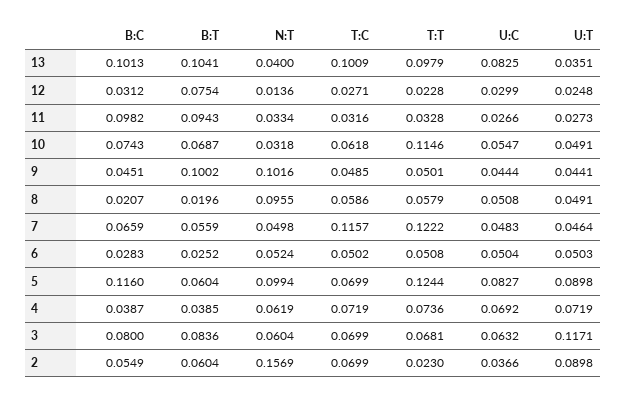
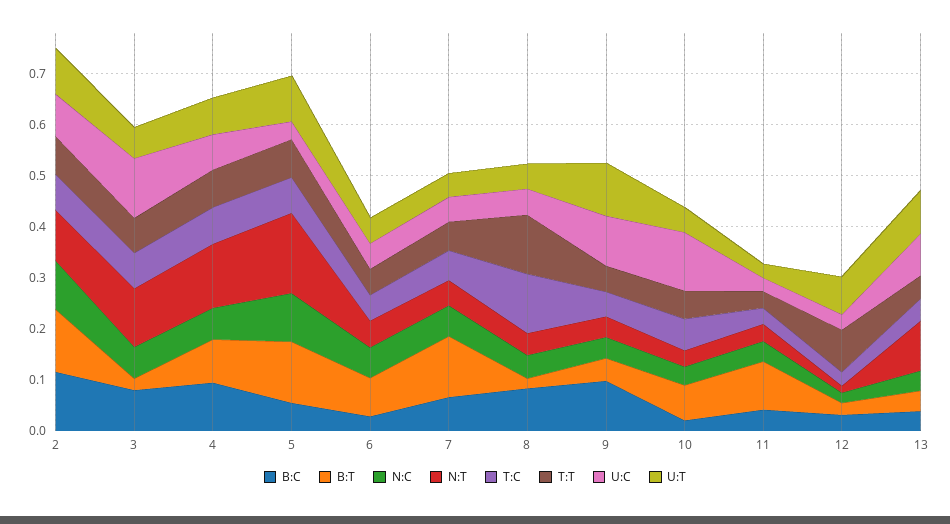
B:C, 13: 0.1013 -> 0.04
B:T, 13: 0.1041 -> 0.04
N:T, 13: 0.04 -> 0.1
T:C, 13: 0.1009 -> 0.04
T:T, 13: 0.0979 -> 0.04
U:T, 13: 0.0351 -> 0.08
B:T, 12: 0.0754 -> 0.02
T:T, 12: 0.0228 -> 0.08
U:T, 12: 0.0248 -> 0.08
B:C, 11: 0.0982 -> 0.04
B:C, 10: 0.0743 -> 0.02
T:T, 10: 0.1146 -> 0.06
U:C, 10: 0.0547 -> 0.12
B:C, 9: 0.0451 -> 0.1
B:T, 9: 0.1002 -> 0.04
N:T, 9: 0.1016 -> 0.04
U:C, 9: 0.0444 -> 0.1
U:T, 9: 0.0441 -> 0.1
B:C, 8: 0.0207 -> 0.08
N:T, 8: 0.0955 -> 0.04
T:C, 8: 0.0586 -> 0.12
T:T, 8: 0.0579 -> 0.12
B:T, 7: 0.0559 -> 0.12
T:C, 7: 0.1157 -> 0.06
T:T, 7: 0.1222 -> 0.06
B:T, 6: 0.0252 -> 0.08
B:C, 5: 0.116 -> 0.06
B:T, 5: 0.0604 -> 0.12
N:T, 5: 0.0994 -> 0.16
T:T, 5: 0.1244 -> 0.08
U:C, 5: 0.0827 -> 0.04
B:C, 4: 0.0387 -> 0.1
B:T, 4: 0.0385 -> 0.08
N:T, 4: 0.0619 -> 0.12
B:T, 3: 0.0836 -> 0.02
N:T, 3: 0.0604 -> 0.12
U:C, 3: 0.0632 -> 0.12
U:T, 3: 0.1171 -> 0.06
B:C, 2: 0.0549 -> 0.12
B:T, 2: 0.0604 -> 0.12
N:T, 2: 0.1569 -> 0.1
T:T, 2: 0.023 -> 0.08
U:C, 2: 0.0366 -> 0.08
N:C, 2: none -> 0.1
N:C, 3: none -> 0.06
N:C, 4: none -> 0.06
N:C, 5: none -> 0.1
N:C, 6: none -> 0.06
N:C, 7: none -> 0.06
N:C, 8: none -> 0.04
N:C, 9: none -> 0.04
N:C, 10: none -> 0.04
N:C, 11: none -> 0.04
N:C, 12: none -> 0.02
N:C, 13: none -> 0.04

